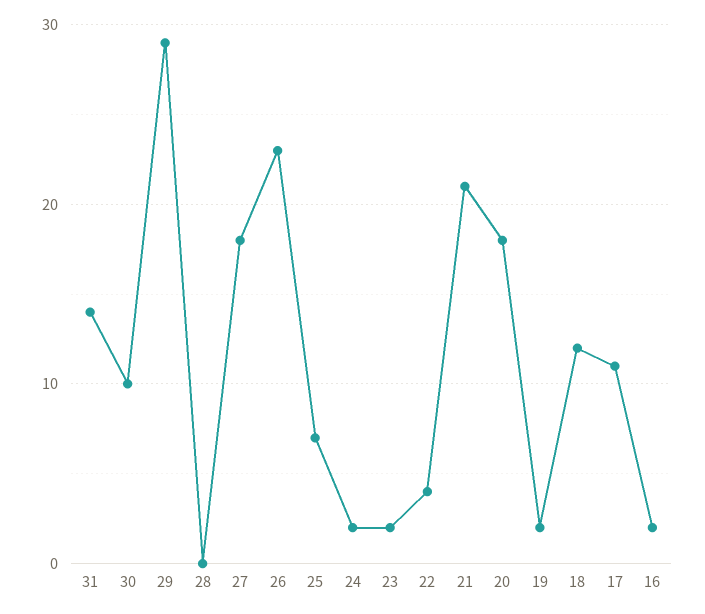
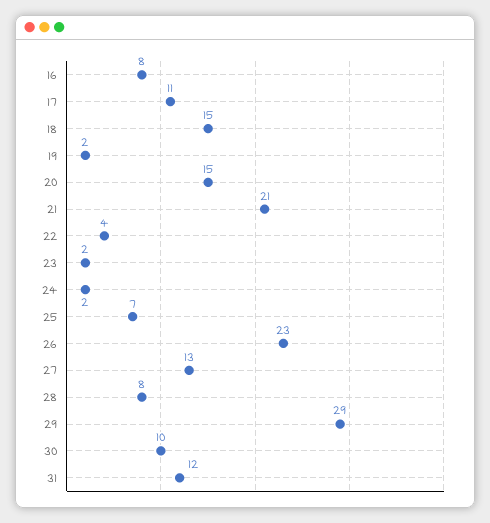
31: 14 -> 12
28: 0 -> 8
27: 18 -> 13
20: 18 -> 15
18: 12 -> 15
16: 2 -> 8

